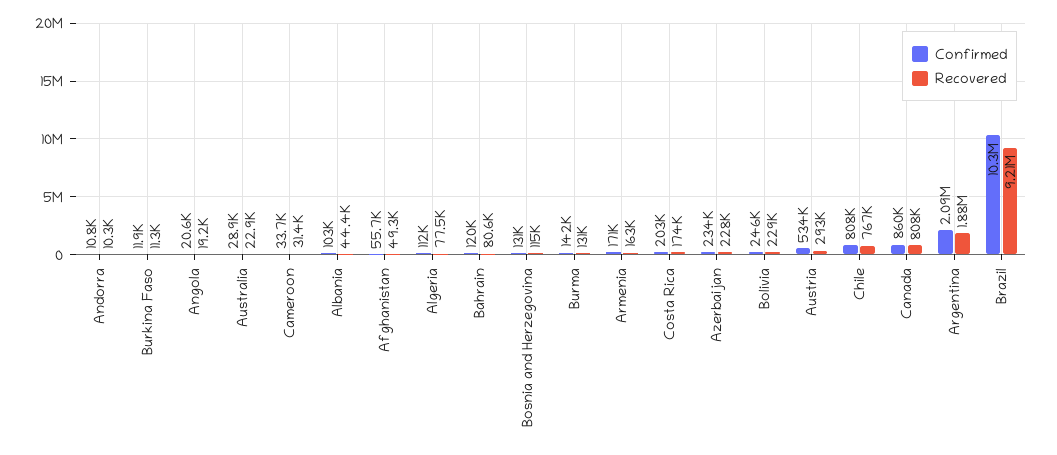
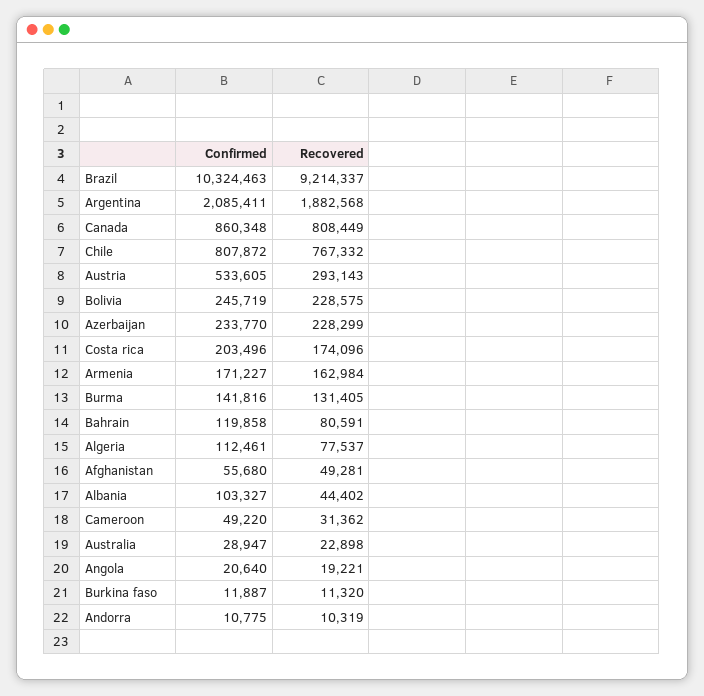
Confirmed, Cameroon: 33700 -> 49220
Confirmed, Bosnia and Herzegovina: 131000 -> none
Recovered, Bosnia and Herzegovina: 115000 -> none

